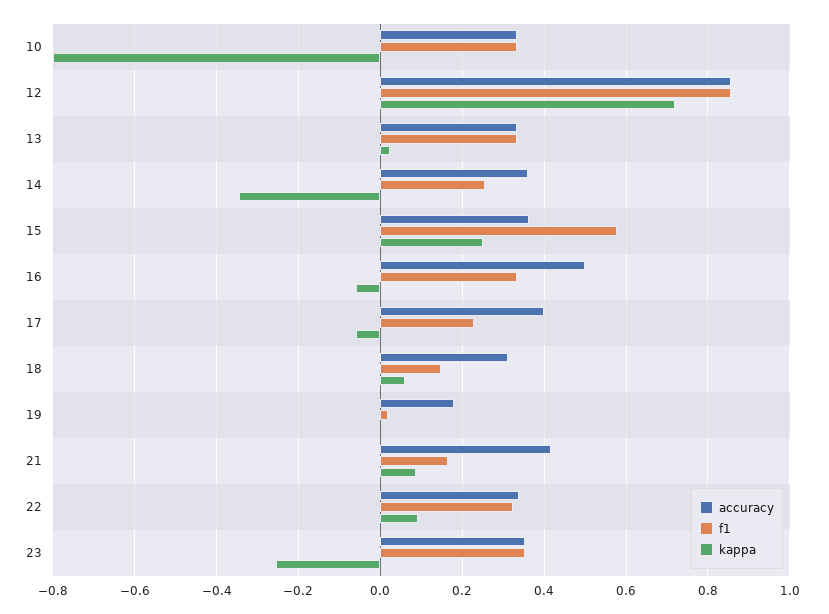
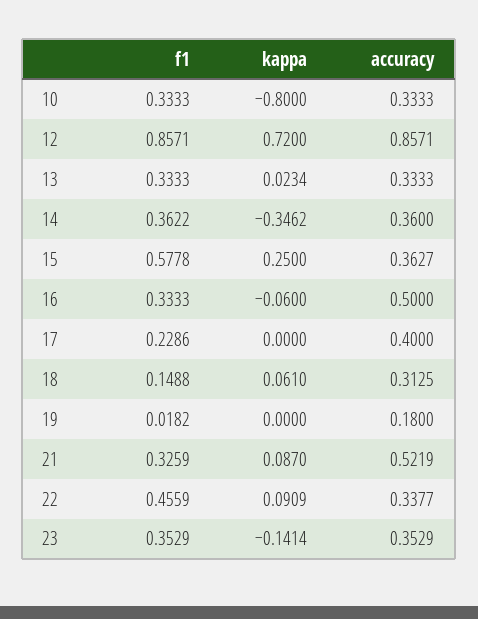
f1, 14: 0.26 -> 0.3622
kappa, 17: -0.06 -> 0
accuracy, 21: 0.42 -> 0.5219
f1, 21: 0.16 -> 0.3259
f1, 22: 0.32 -> 0.4559
kappa, 23: -0.26 -> -0.1414

